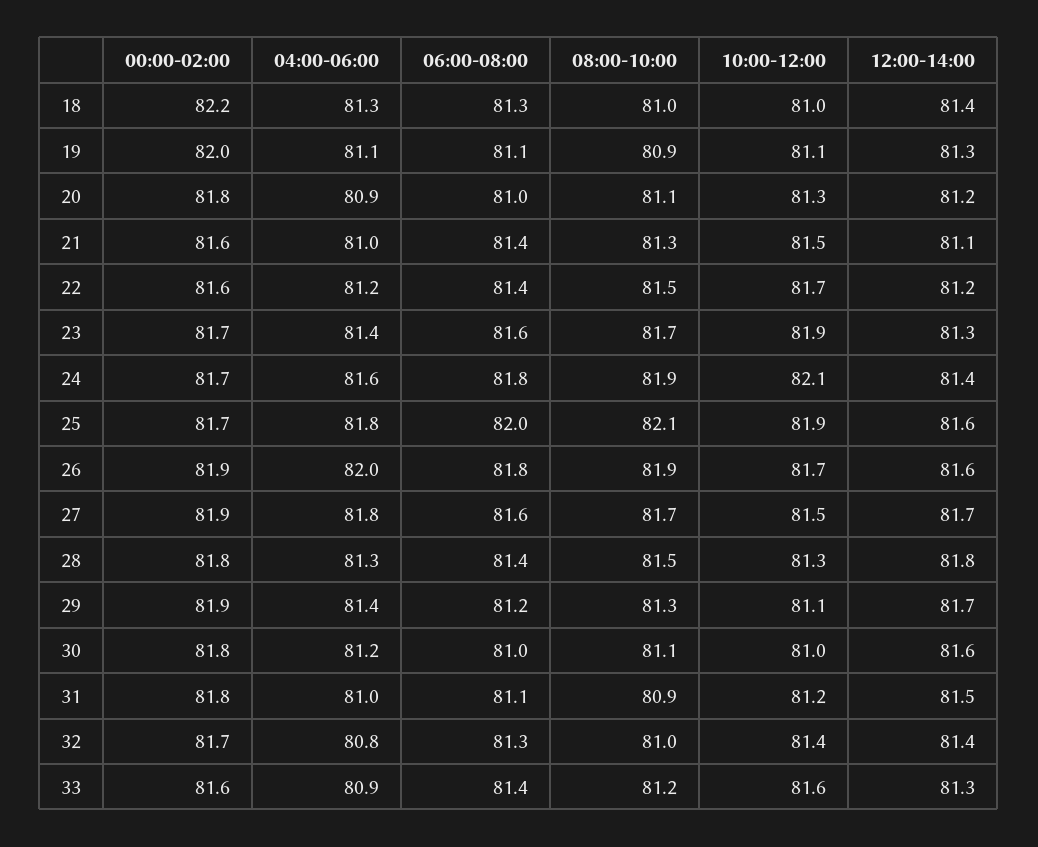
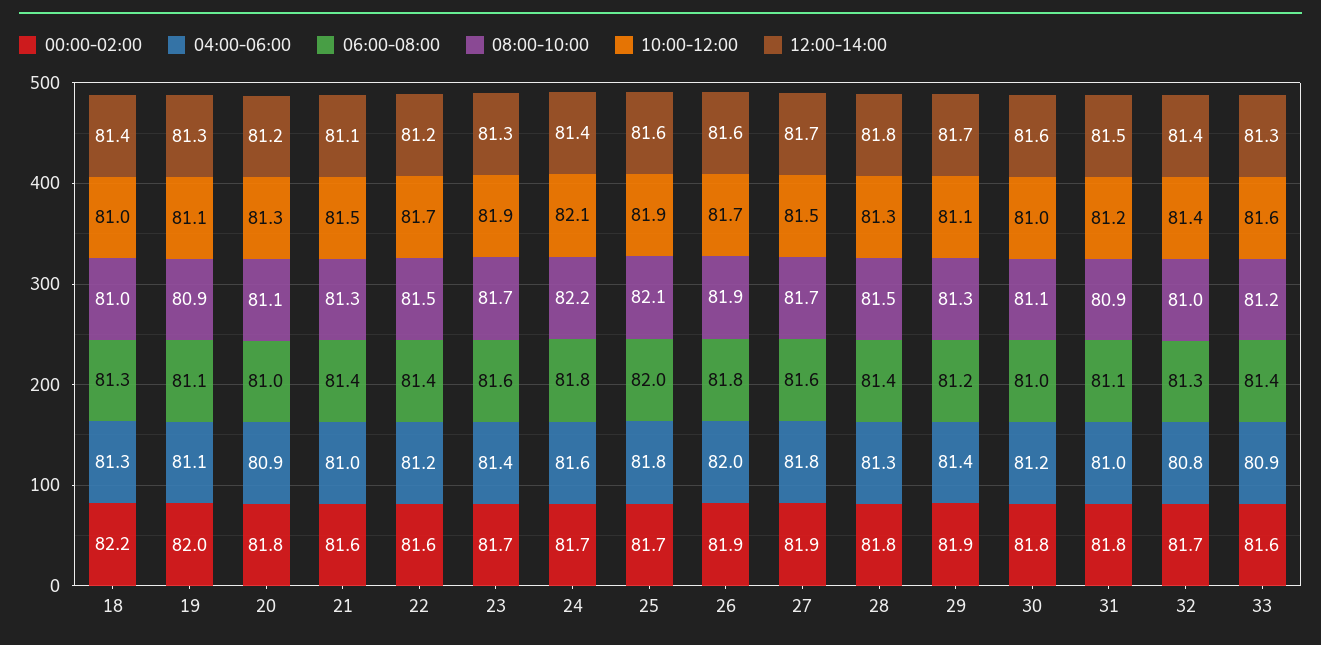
08:00-10:00, 24: 81.9 -> 82.2

